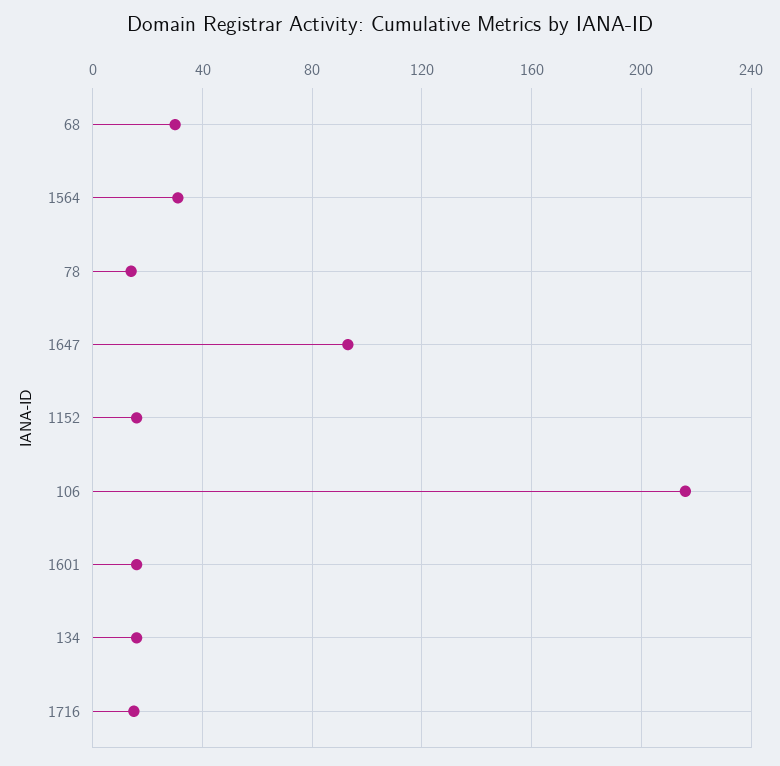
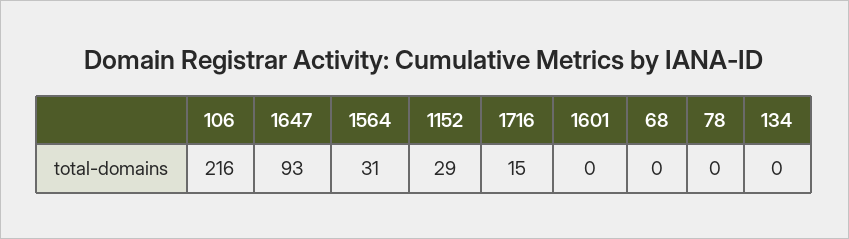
68: 30 -> 0
78: 15 -> 0
1152: 15 -> 29
1601: 15 -> 0
134: 15 -> 0

